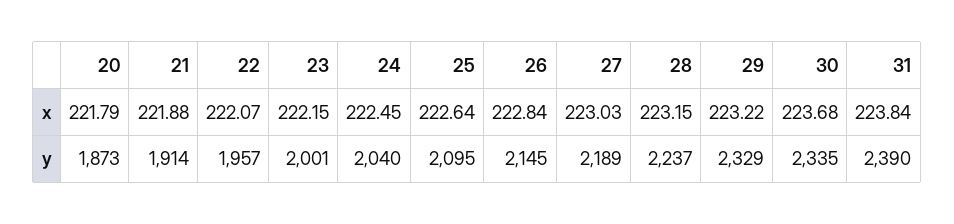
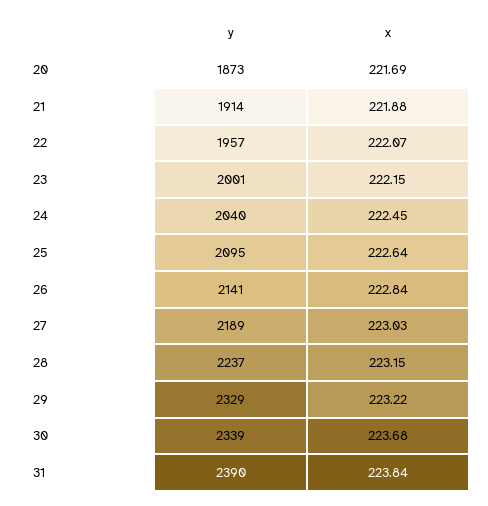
20, x: 221.79 -> 221.69
26, y: 2145 -> 2141
30, y: 2335 -> 2339

